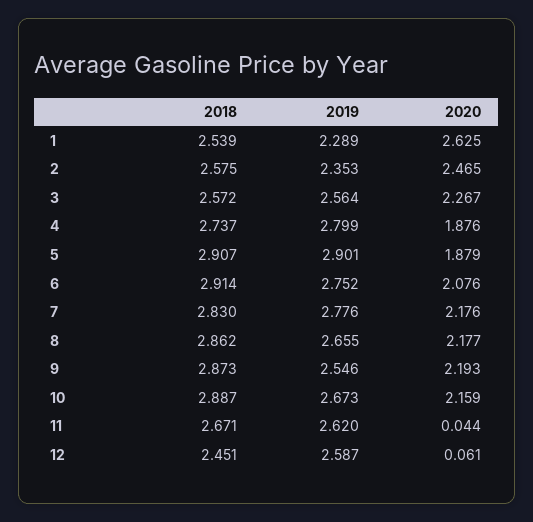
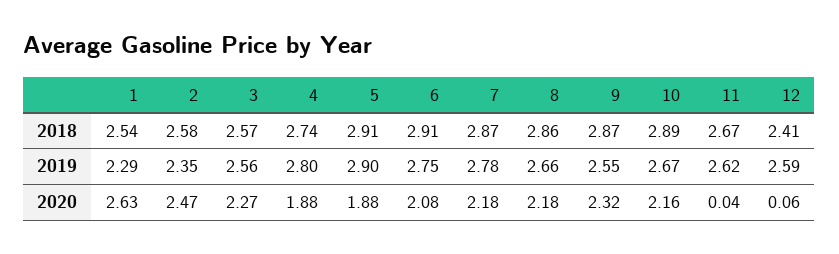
2018, 7: 2.83 -> 2.87
2020, 9: 2.193 -> 2.32
2018, 12: 2.451 -> 2.41

